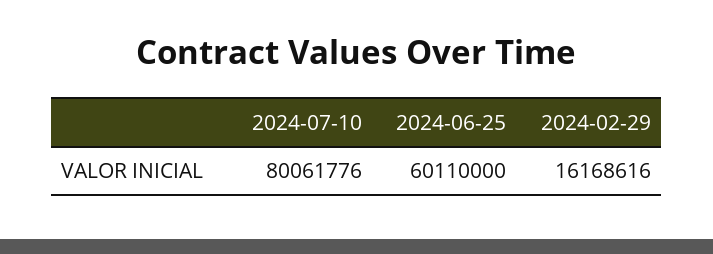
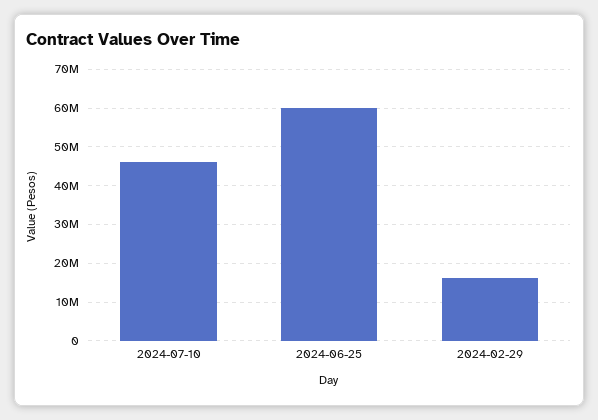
2024-07-10: 80061776 -> 46000000

